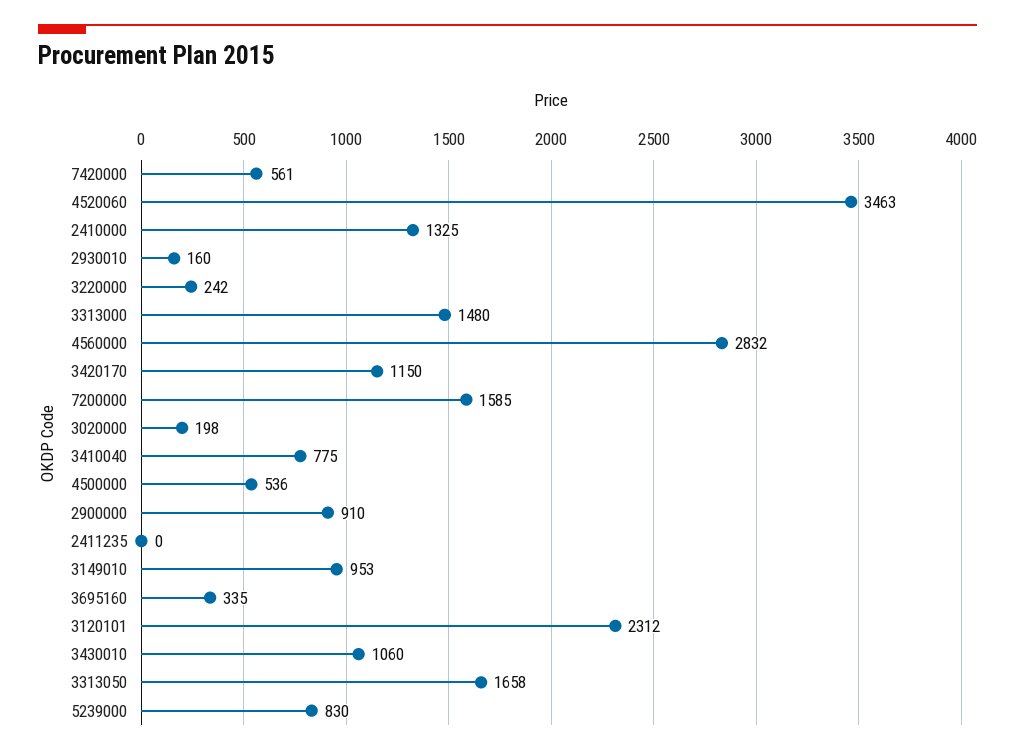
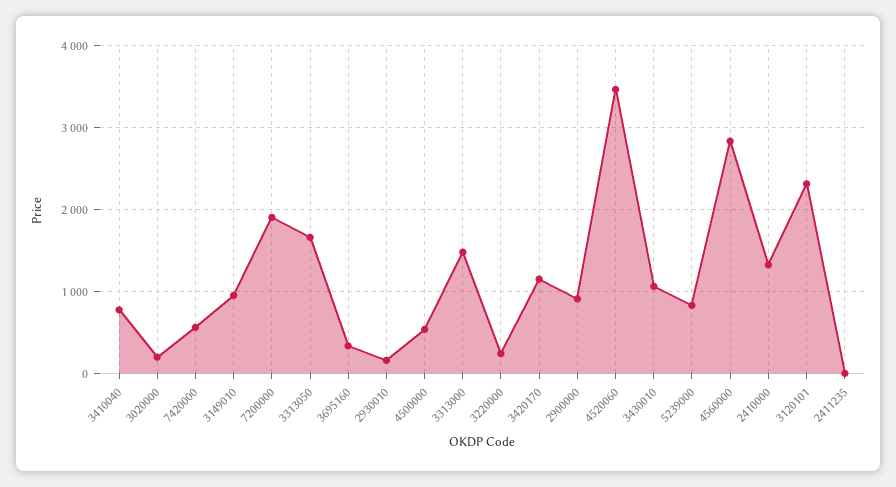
7200000: 1585 -> 1900

